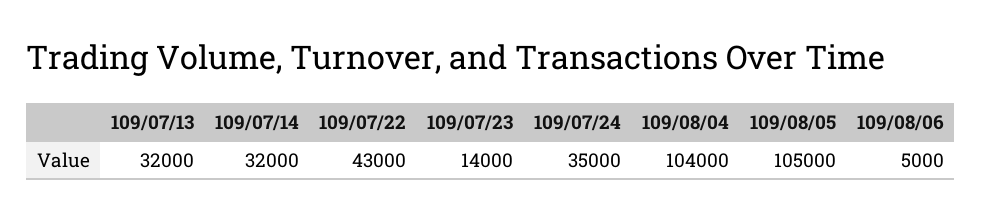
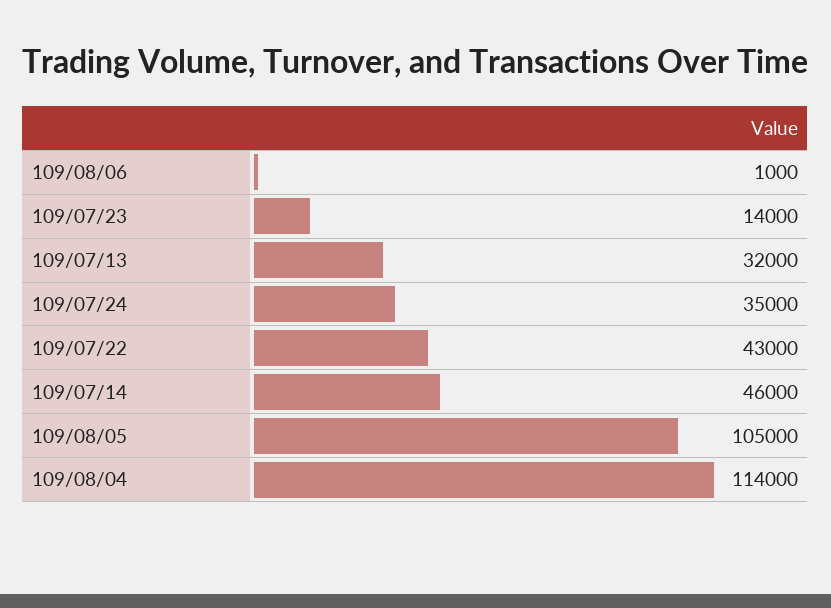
109/07/14: 32000 -> 46000
109/08/04: 104000 -> 114000
109/08/06: 5000 -> 1000

